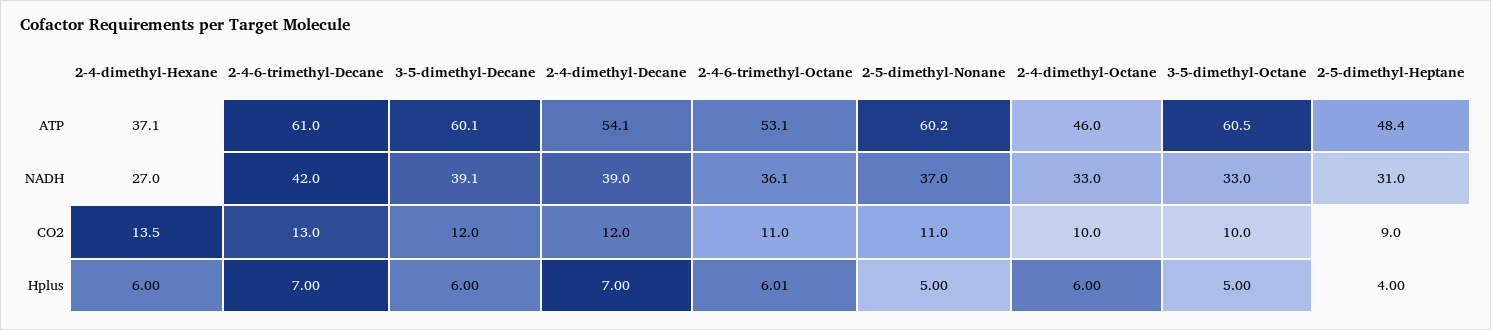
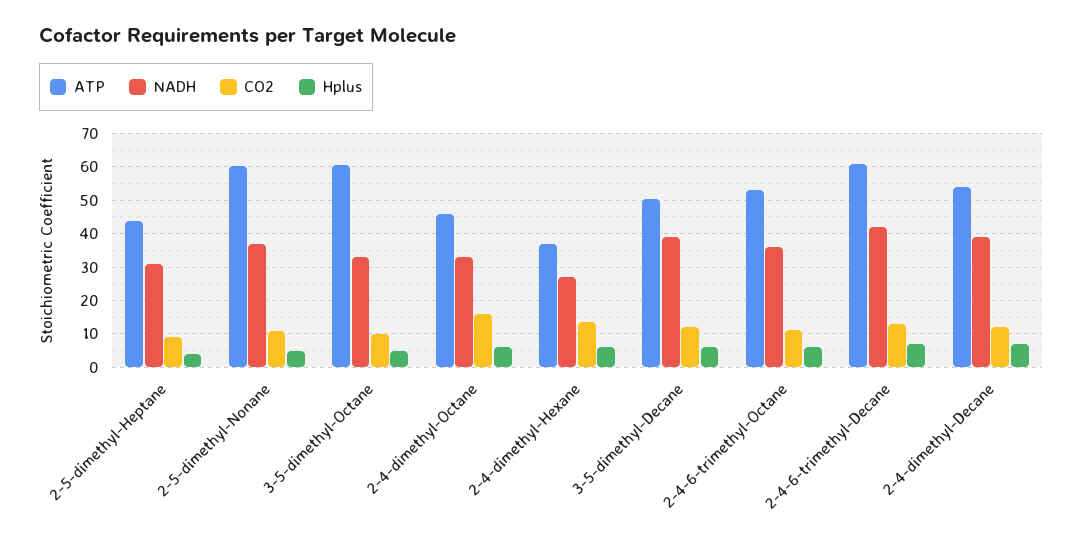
ATP, 3-5-dimethyl-Decane: 60.1 -> 50
ATP, 2-5-dimethyl-Heptane: 48.4 -> 44
CO2, 2-4-dimethyl-Octane: 10 -> 16

